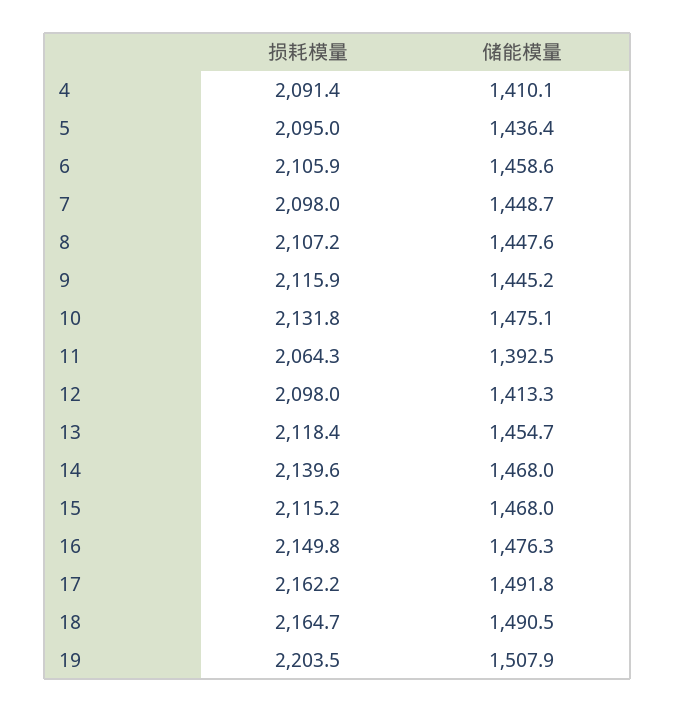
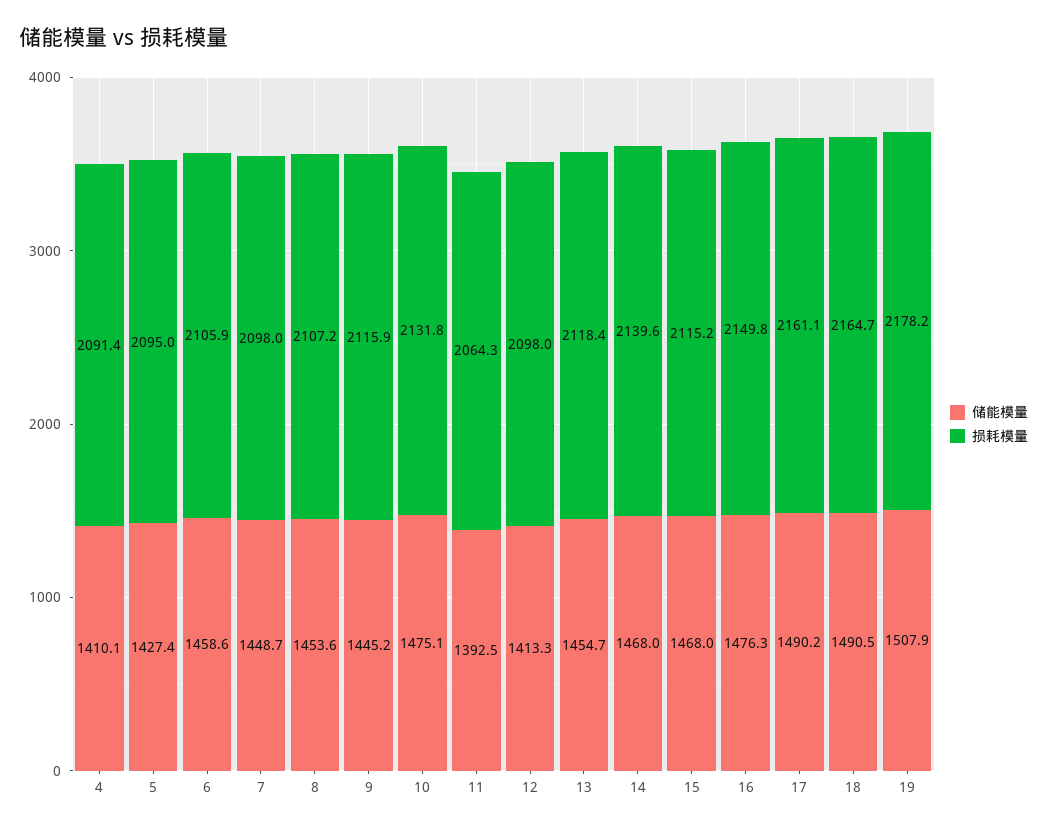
储能模量, 5: 1436.4 -> 1427.4
储能模量, 8: 1447.6 -> 1453.6
损耗模量, 17: 2162.2 -> 2161.1
储能模量, 17: 1491.8 -> 1490.2
损耗模量, 19: 2203.5 -> 2178.2

